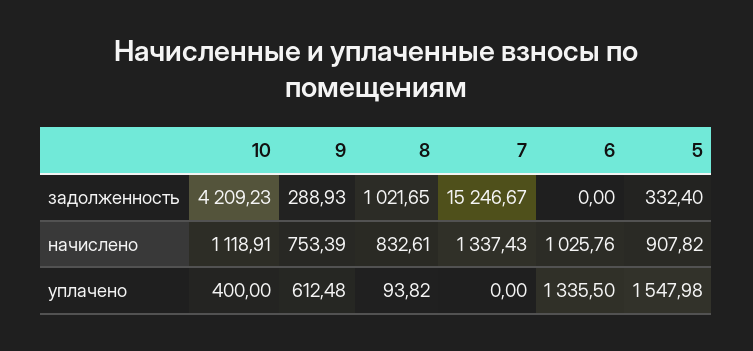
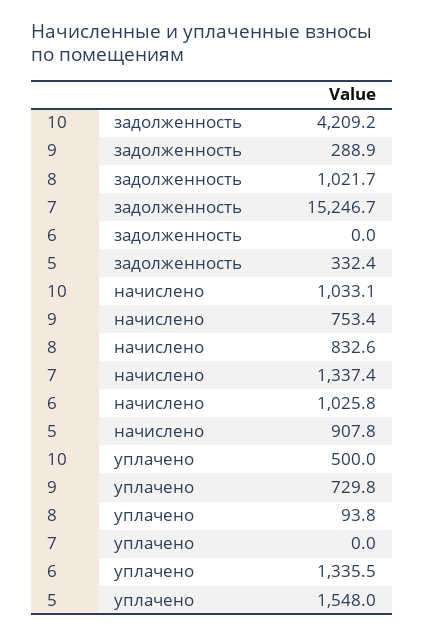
10, начислено: 1118.91 -> 1033.1
10, уплачено: 400 -> 500
9, уплачено: 612.48 -> 729.8

